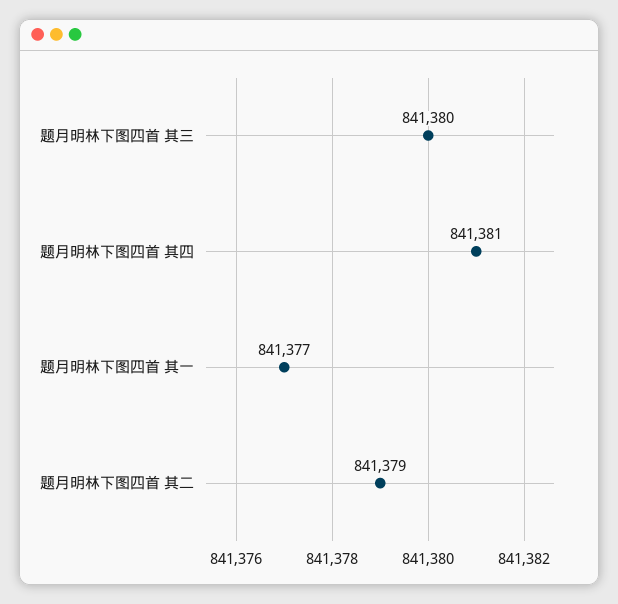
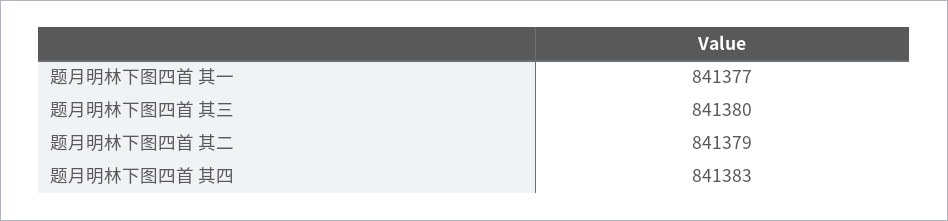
题月明林下图四首 其四: 841381 -> 841383

